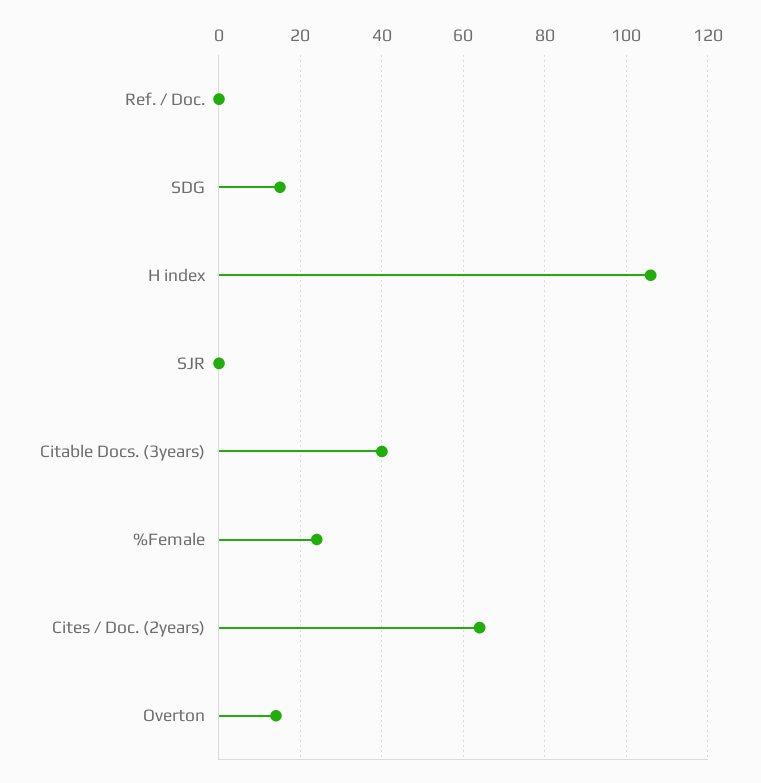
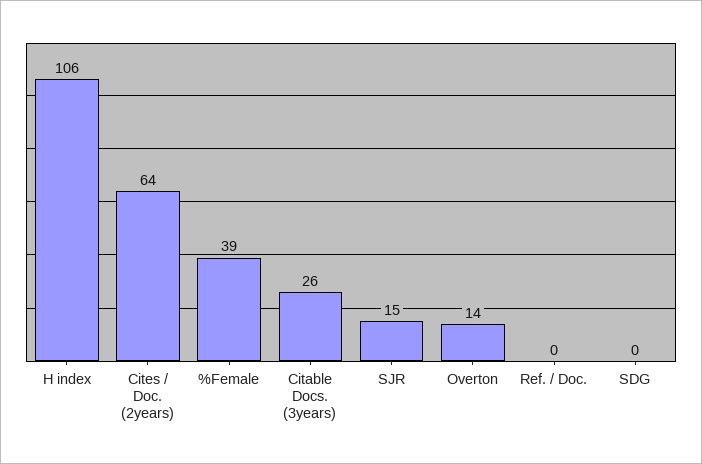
SDG: 15 -> 0
SJR: 0 -> 15
Citable Docs. (3years): 40 -> 26
%Female: 25 -> 39

